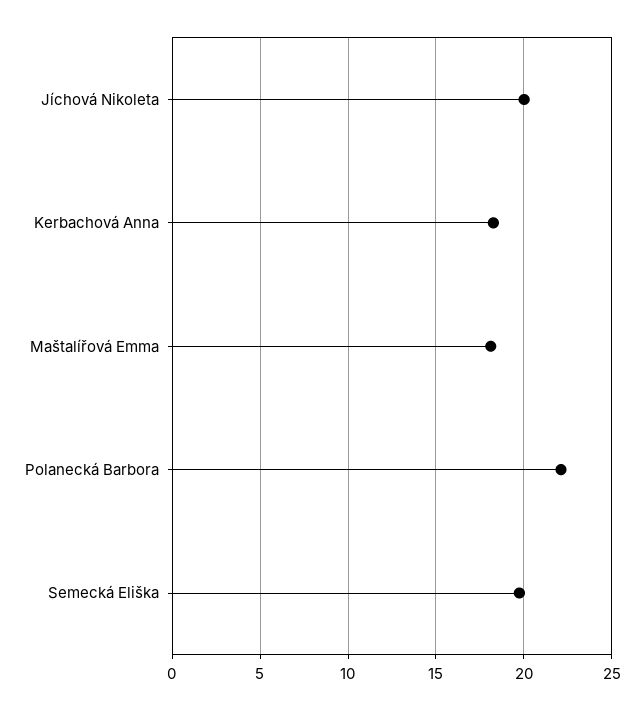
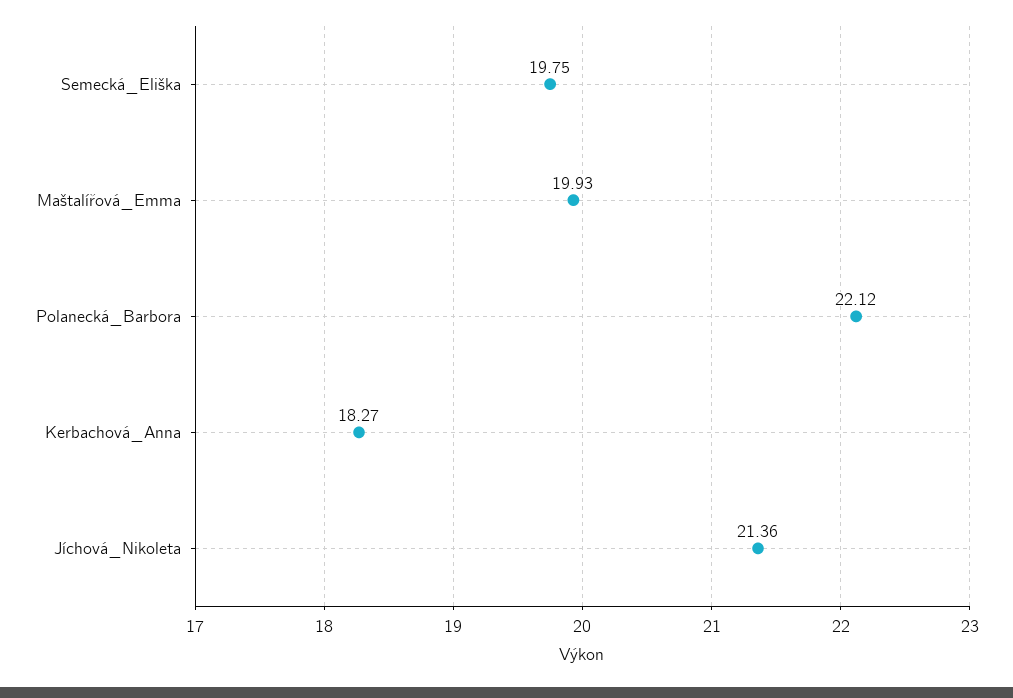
Jíchová Nikoleta: 20 -> 21.36
Maštalířová Emma: 18 -> 19.93

